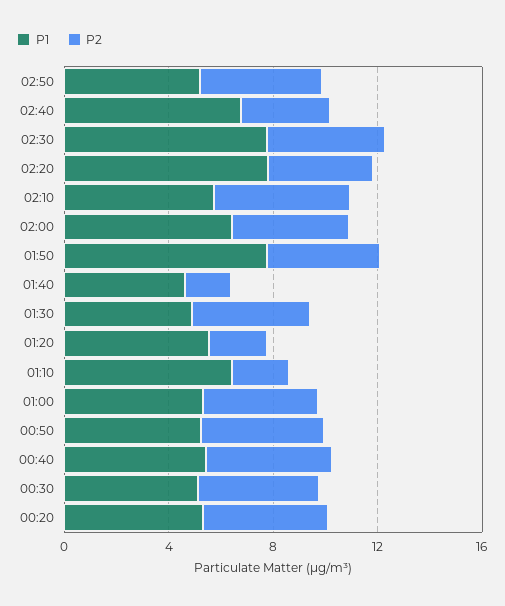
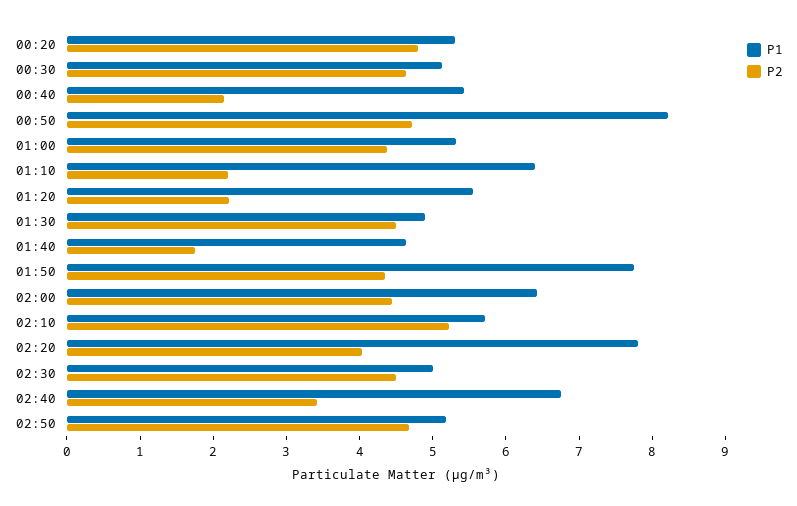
P1, 02:30: 8 -> 5
P1, 00:50: 5 -> 8.2
P2, 00:40: 5 -> 2.2

